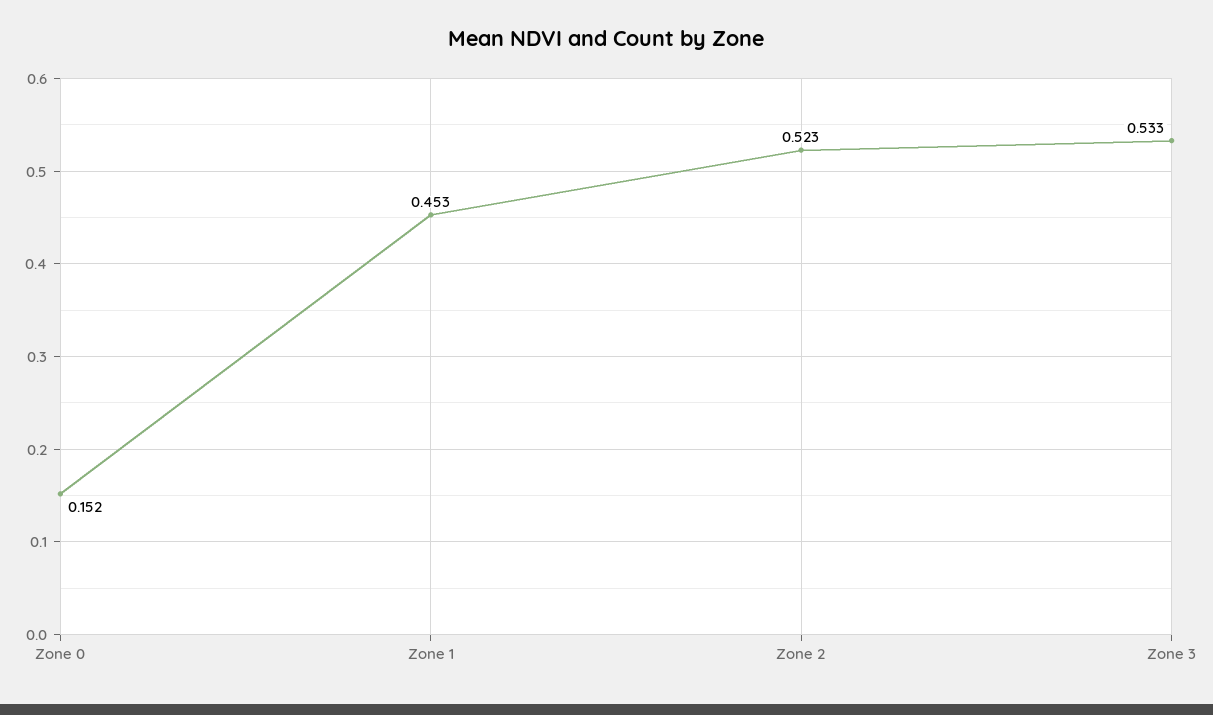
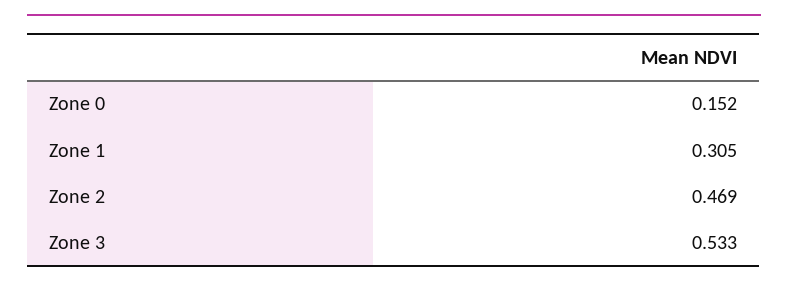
Zone 1: 0.453 -> 0.305
Zone 2: 0.523 -> 0.469

